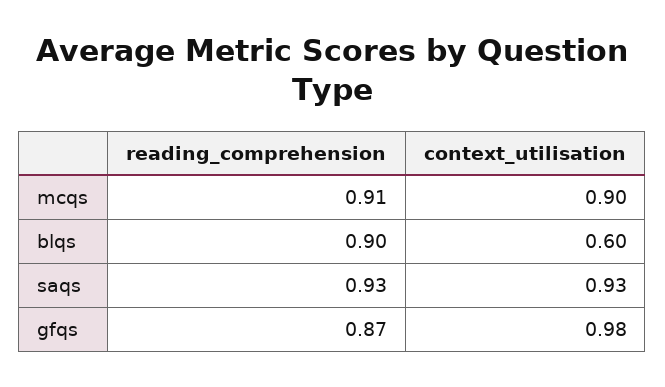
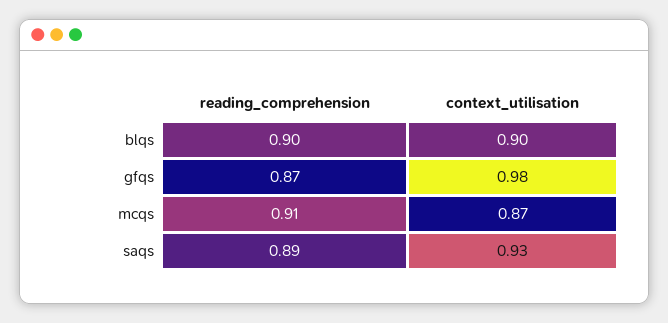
context_utilisation, mcqs: 0.9 -> 0.87
context_utilisation, blqs: 0.6 -> 0.9
reading_comprehension, saqs: 0.93 -> 0.89

